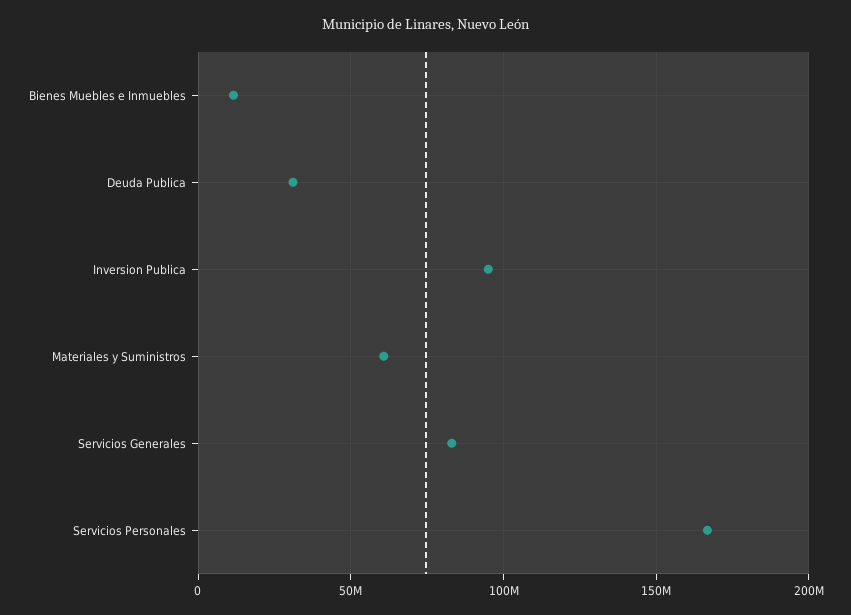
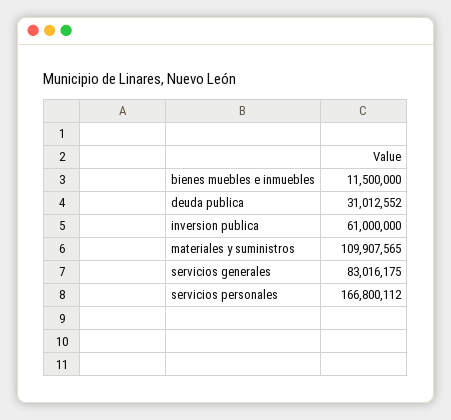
Inversion Publica: 95000000 -> 61000000
Materiales y Suministros: 60000000 -> 109907565

